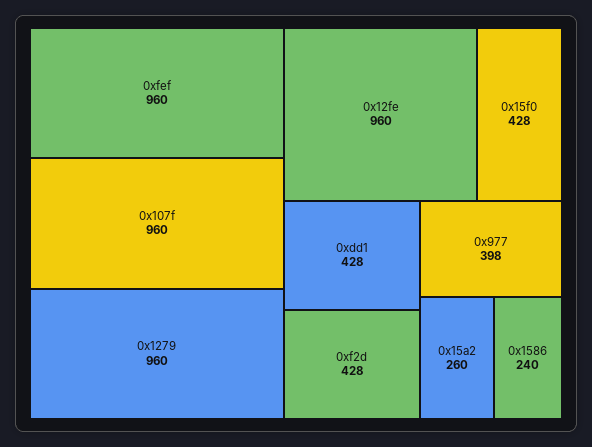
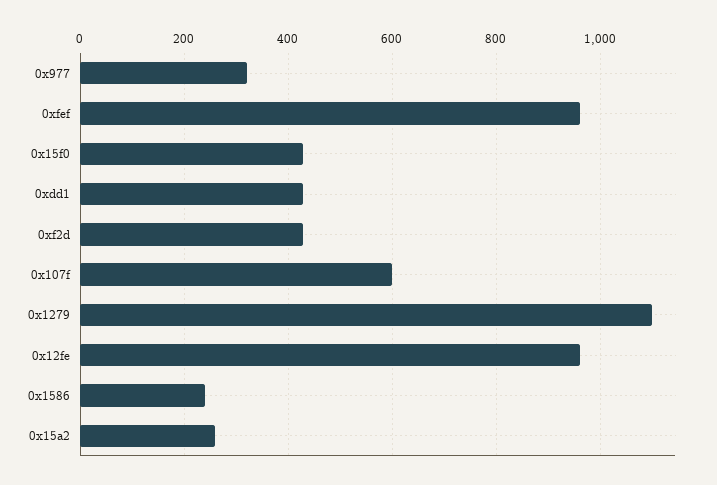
0x107f: 960 -> 600
0x1279: 960 -> 1100
0x977: 398 -> 320

